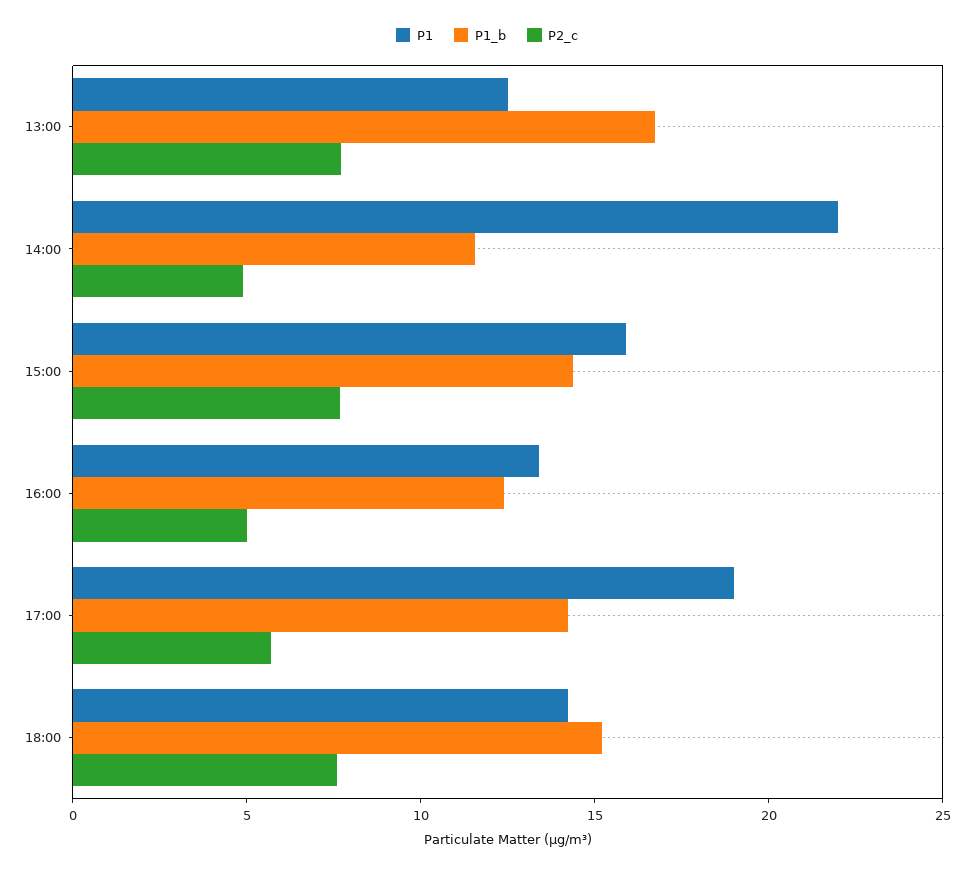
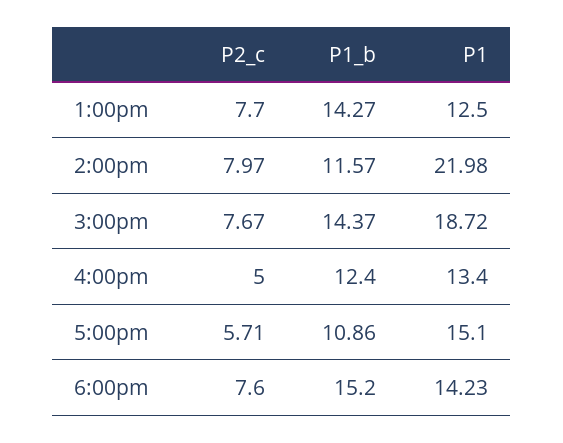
P1_b, 13:00: 17 -> 14.27
P2_c, 14:00: 5 -> 7.97
P1, 15:00: 16 -> 18.72
P1, 17:00: 19 -> 15.1
P1_b, 17:00: 14 -> 10.86

